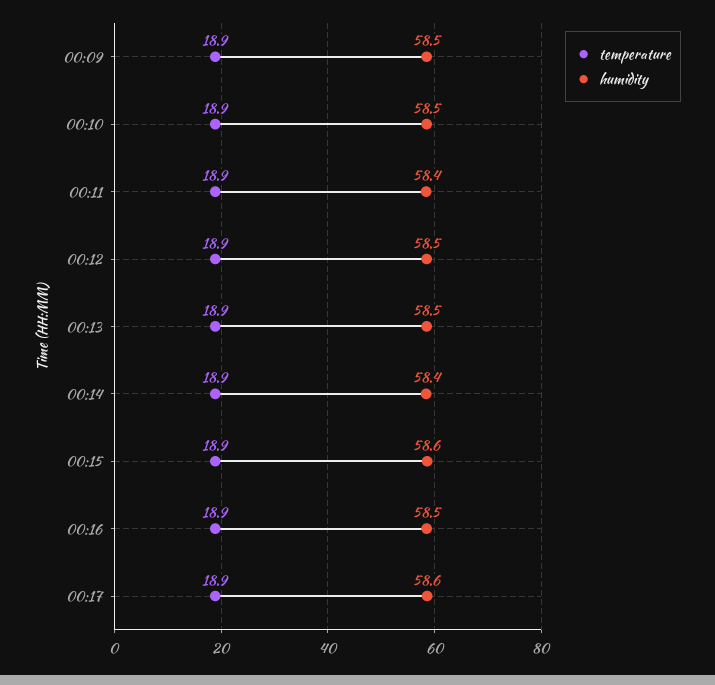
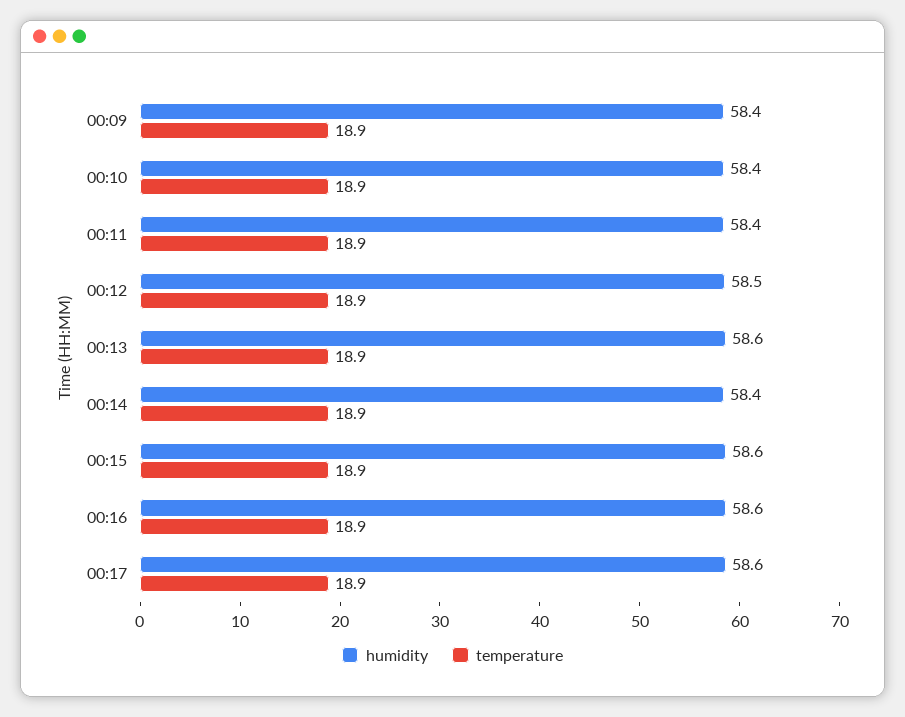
humidity, 00:09: 58.5 -> 58.4
humidity, 00:10: 58.5 -> 58.4
humidity, 00:13: 58.5 -> 58.6
humidity, 00:16: 58.5 -> 58.6

